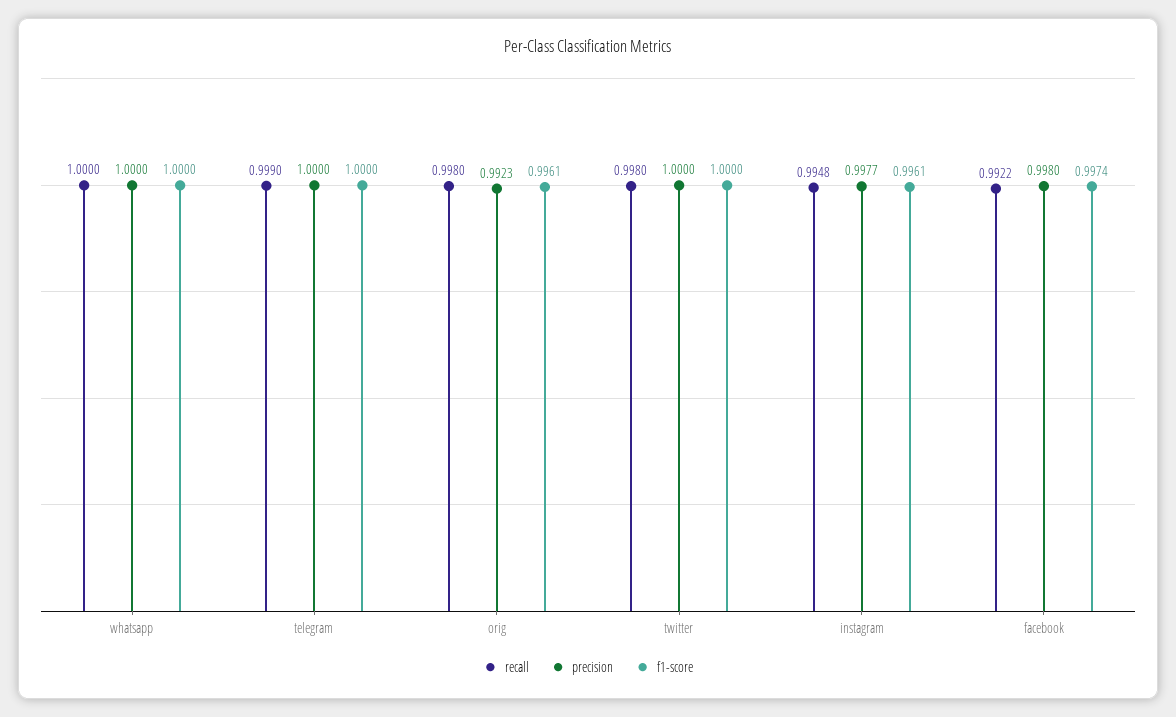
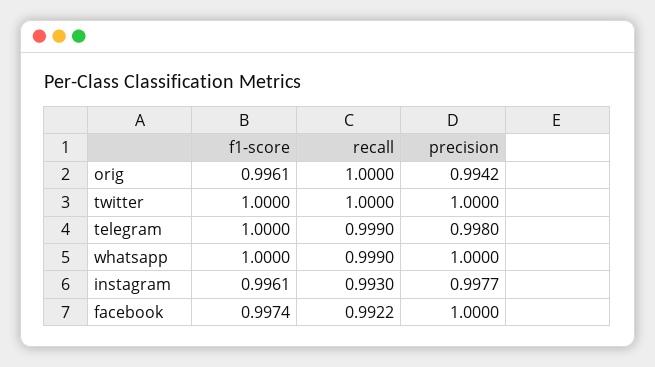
recall, whatsapp: 1 -> 0.999
precision, telegram: 1 -> 0.998
recall, orig: 0.998 -> 1
precision, orig: 0.9923 -> 0.9942
recall, twitter: 0.998 -> 1
recall, instagram: 0.9948 -> 0.993
precision, facebook: 0.998 -> 1

